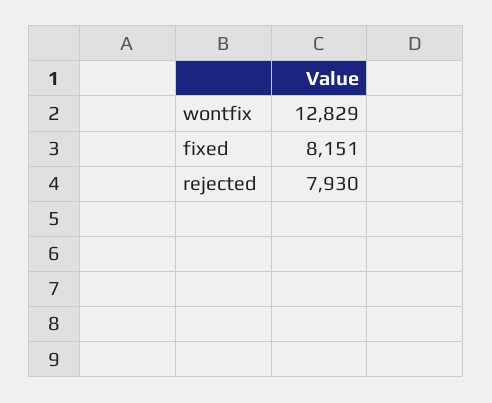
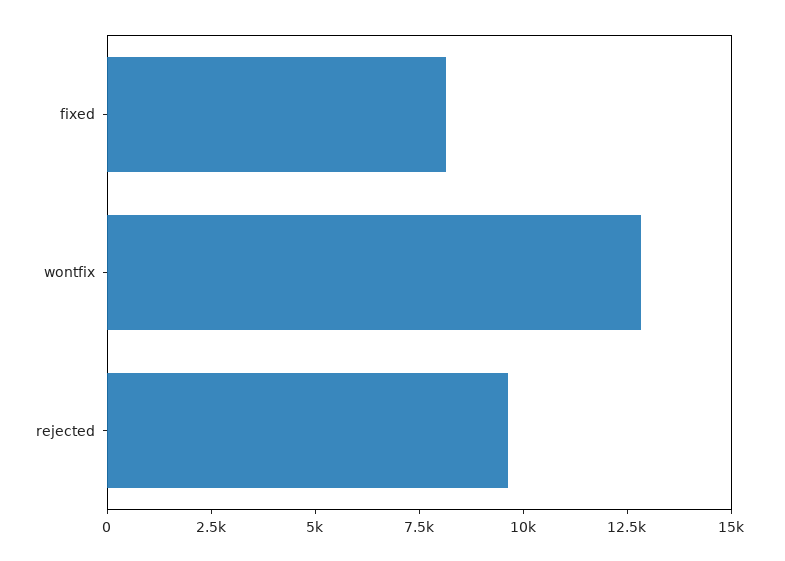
rejected: 7930 -> 9500

